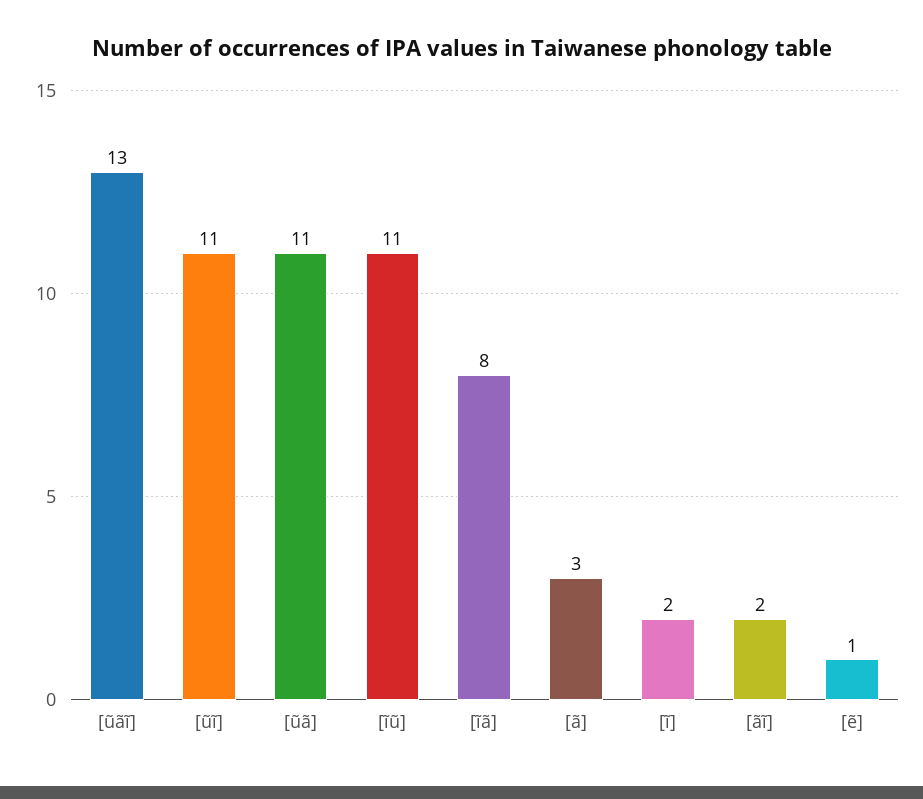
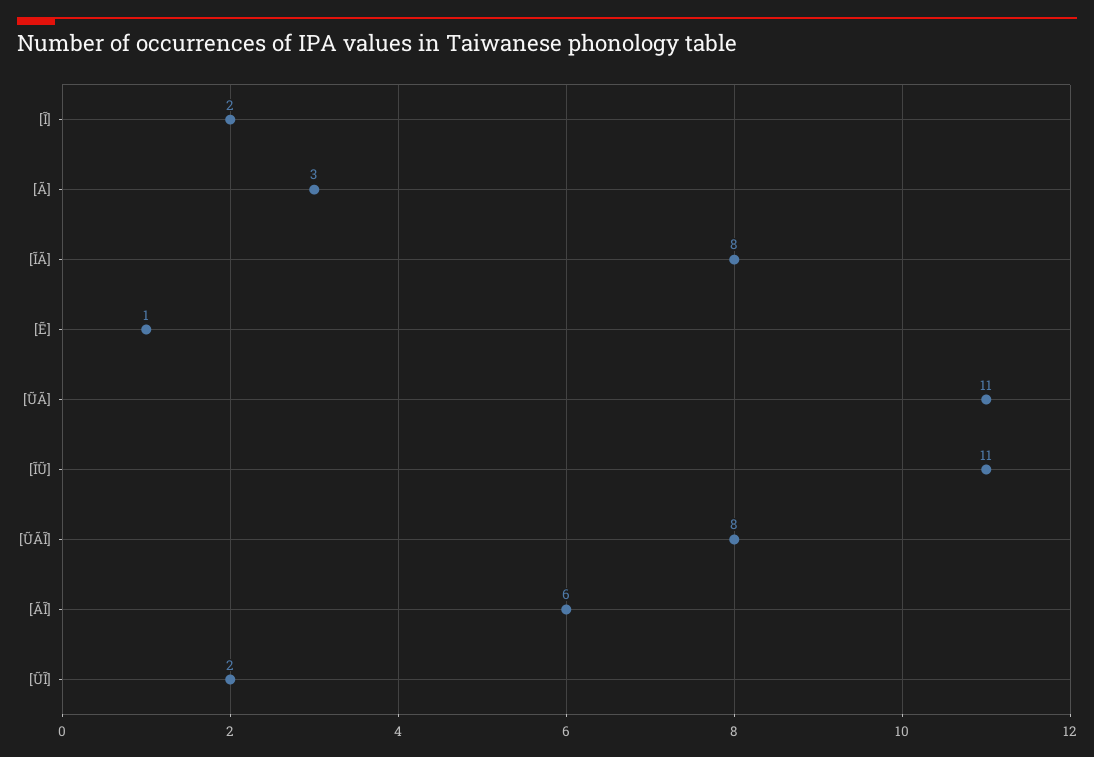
[ũãĩ]: 13 -> 8
[ũĩ]: 11 -> 2
[ãĩ]: 2 -> 6

